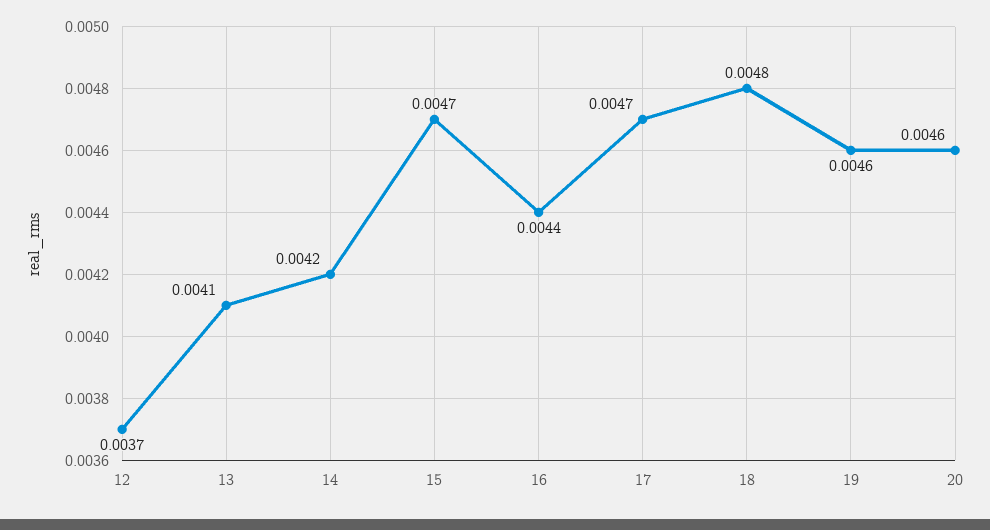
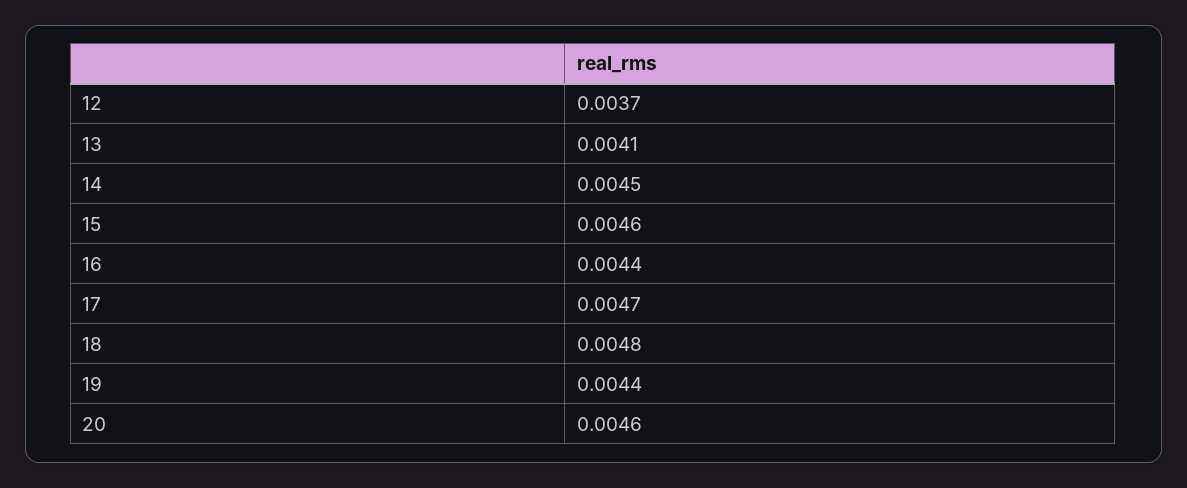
14: 0.0042 -> 0.0045
15: 0.0047 -> 0.0046
19: 0.0046 -> 0.0044

